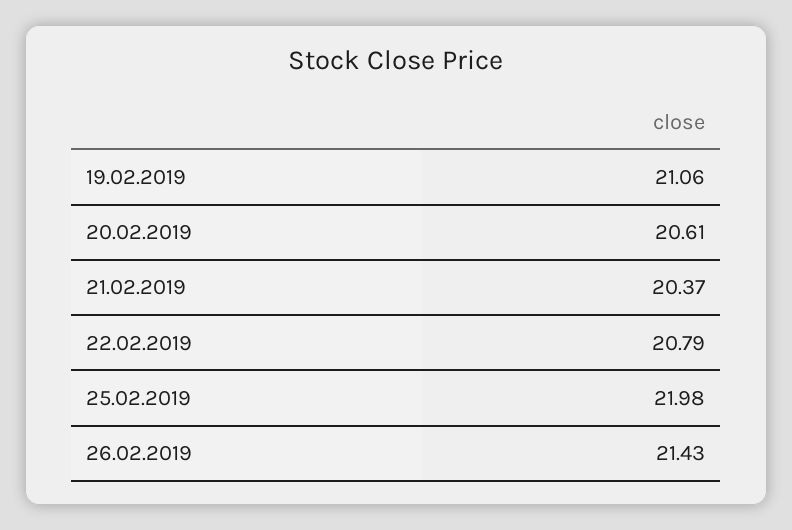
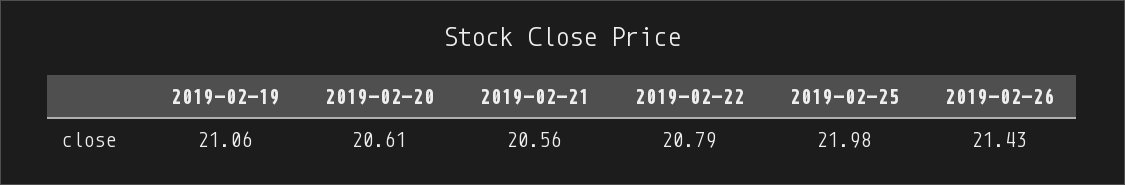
21.02.2019: 20.37 -> 20.56

